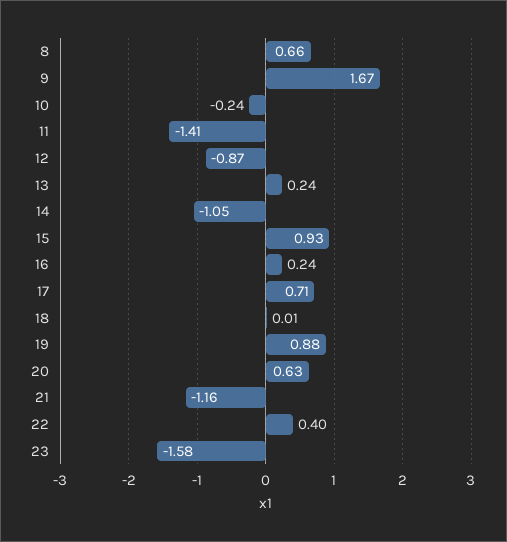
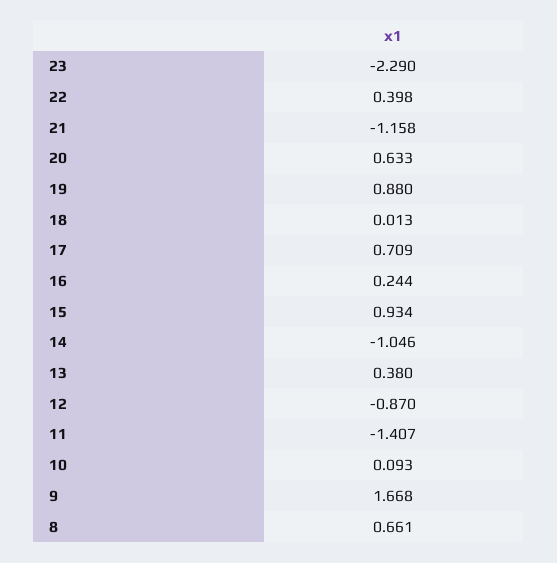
10: -0.24 -> 0.093
13: 0.24 -> 0.38
23: -1.58 -> -2.29

